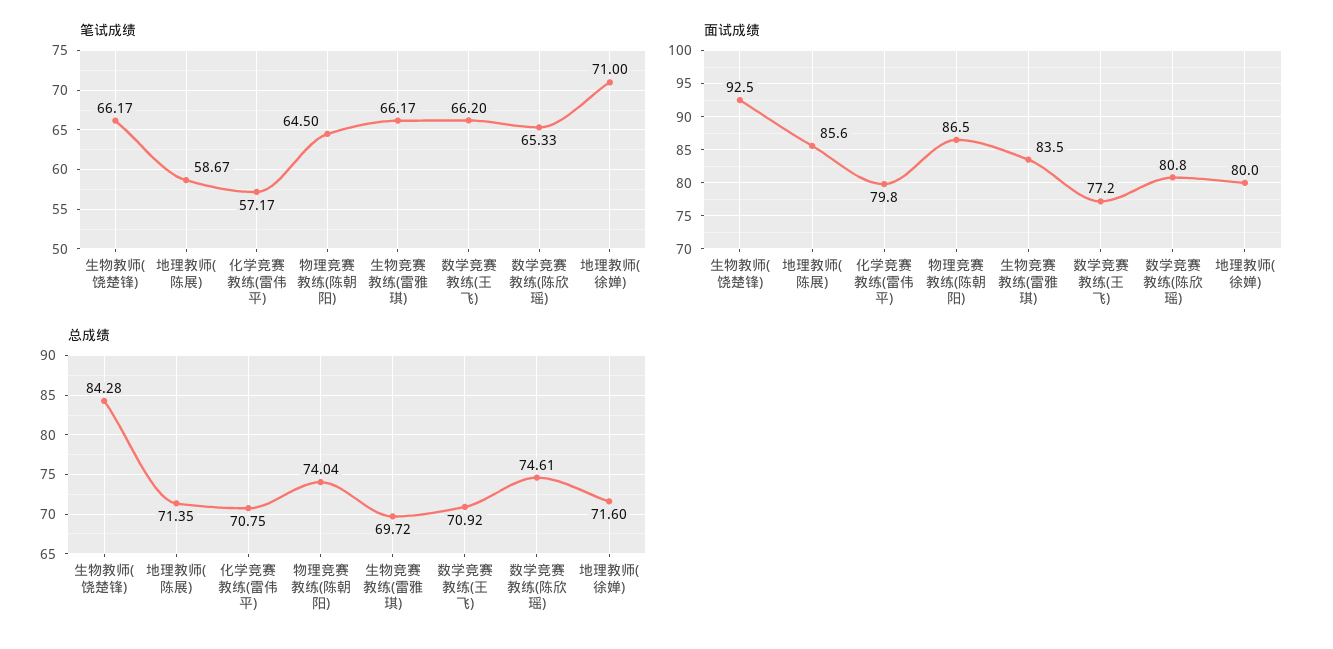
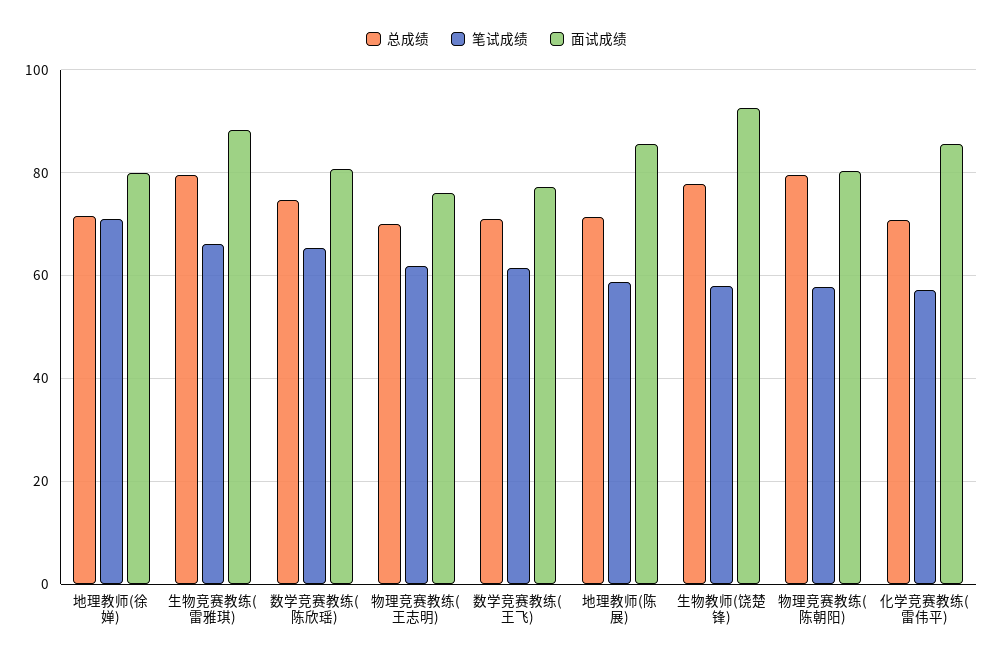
笔试成绩, 生物教师(饶楚锋): 66.17 -> 58
笔试成绩, 物理竞赛教练(陈朝阳): 64.5 -> 58
笔试成绩, 数学竞赛教练(王飞): 66.2 -> 62
面试成绩, 化学竞赛教练(雷伟平): 79.8 -> 86
面试成绩, 物理竞赛教练(陈朝阳): 86.5 -> 80
面试成绩, 生物竞赛教练(雷雅琪): 83.5 -> 88
总成绩, 生物教师(饶楚锋): 84.28 -> 78
总成绩, 物理竞赛教练(陈朝阳): 74.04 -> 80
总成绩, 生物竞赛教练(雷雅琪): 69.72 -> 80
总成绩, 物理竞赛教练(王志明): none -> 70
笔试成绩, 物理竞赛教练(王志明): none -> 62
面试成绩, 物理竞赛教练(王志明): none -> 76

